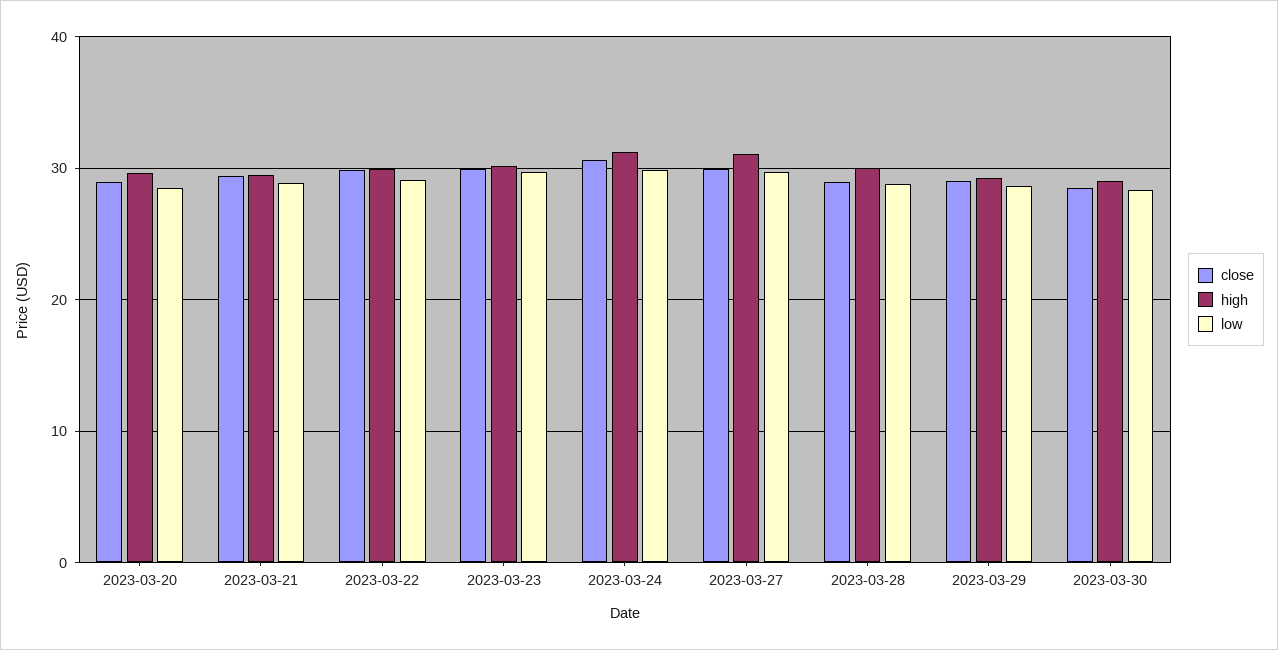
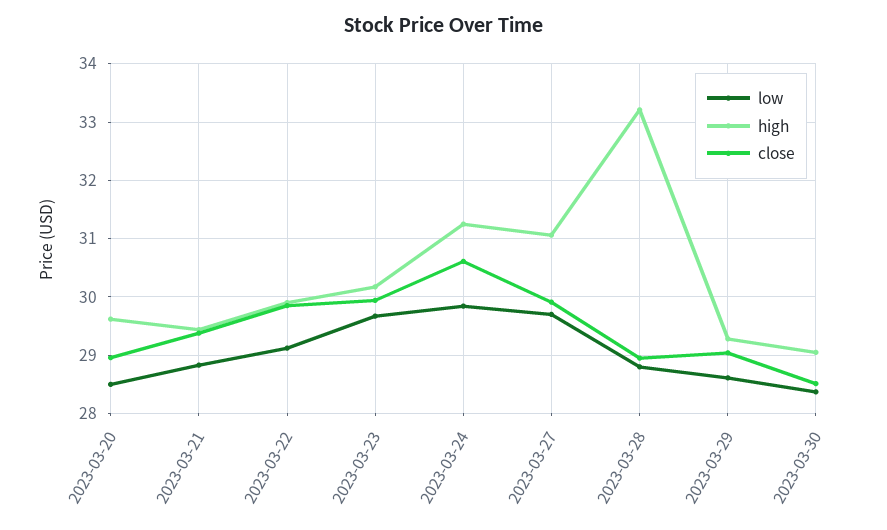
high, 2023-03-28: 30 -> 33.2

